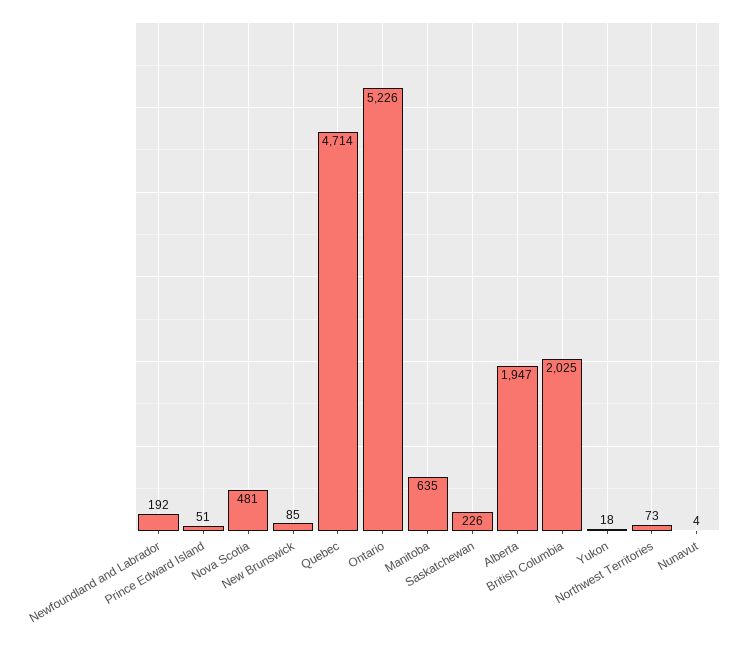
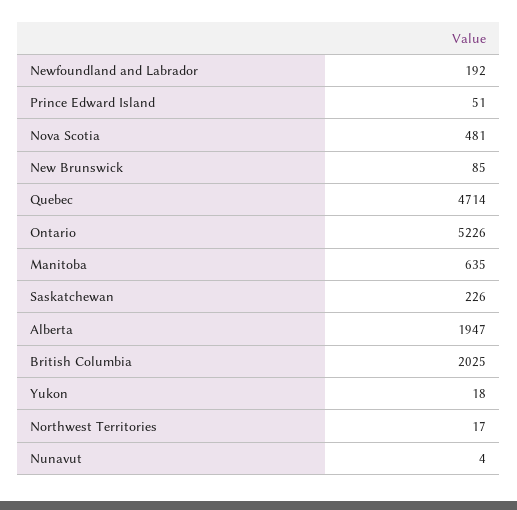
Northwest Territories: 73 -> 17

